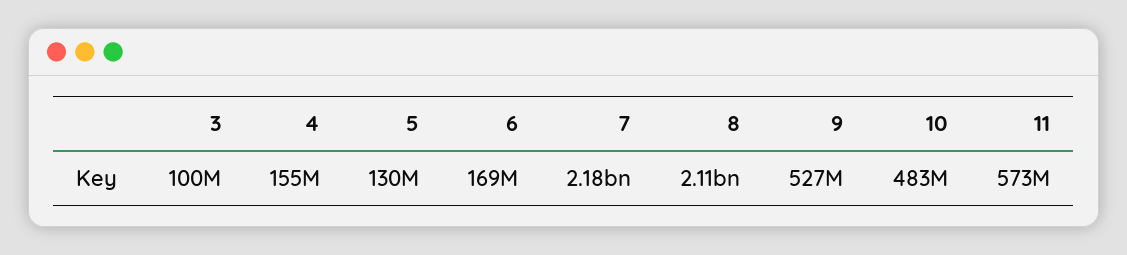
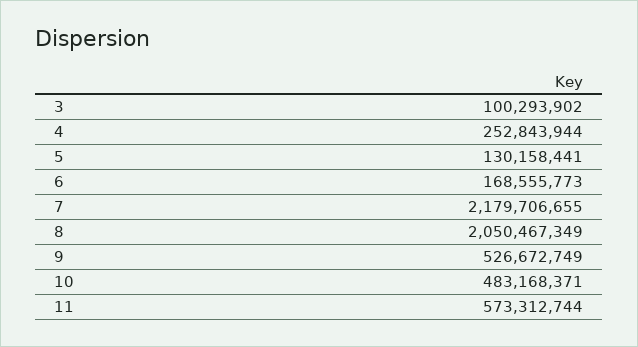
4: 155000000 -> 252843944
8: 2110000000 -> 2050467349

